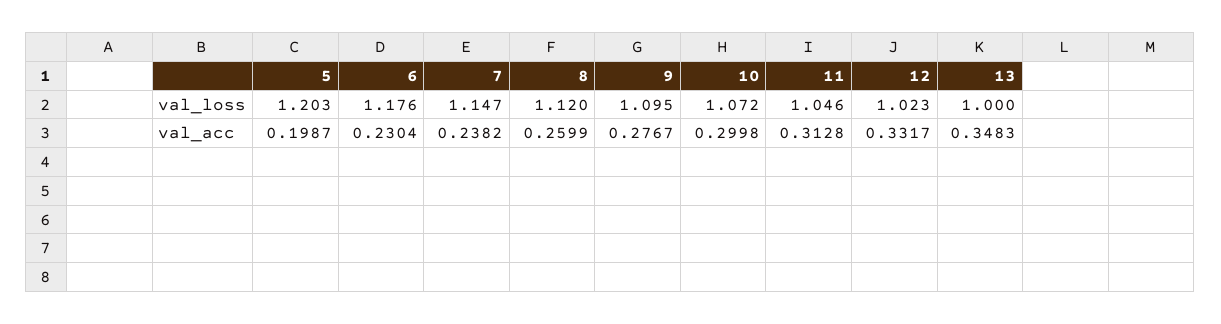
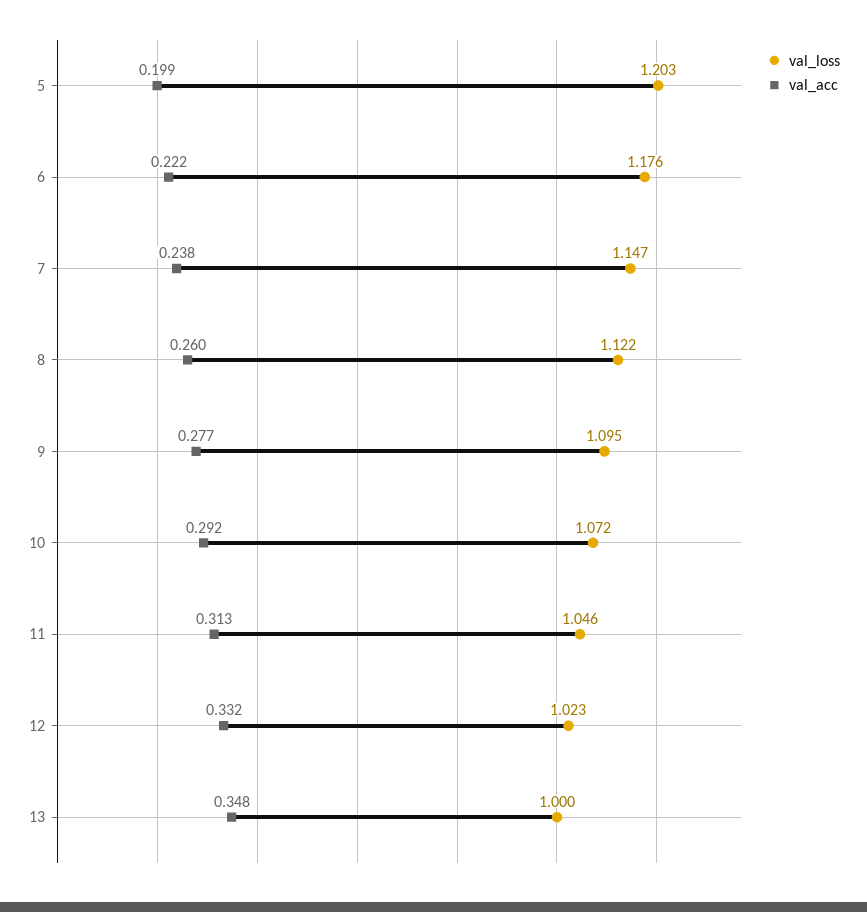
val_loss, 8: 1.12 -> 1.122
val_acc, 6: 0.2304 -> 0.222
val_acc, 10: 0.2998 -> 0.292

